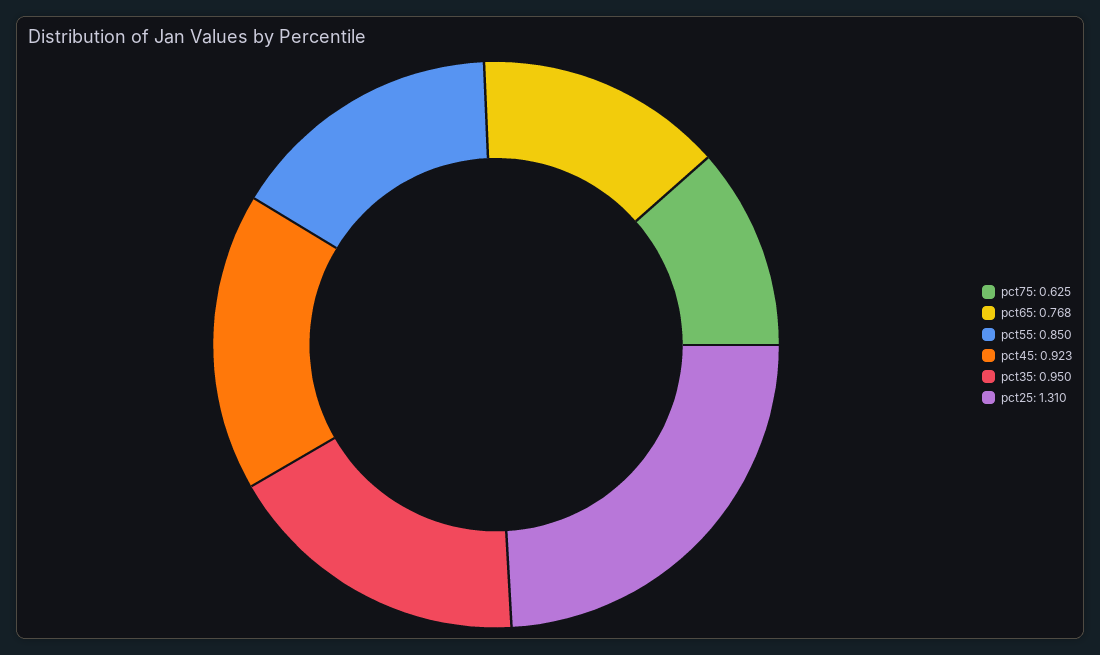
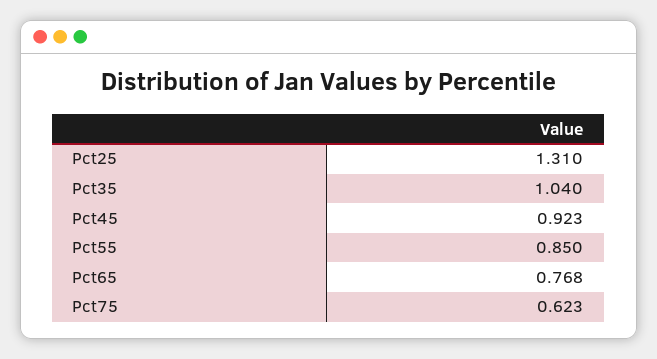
pct75: 0.625 -> 0.623
pct35: 0.95 -> 1.04

